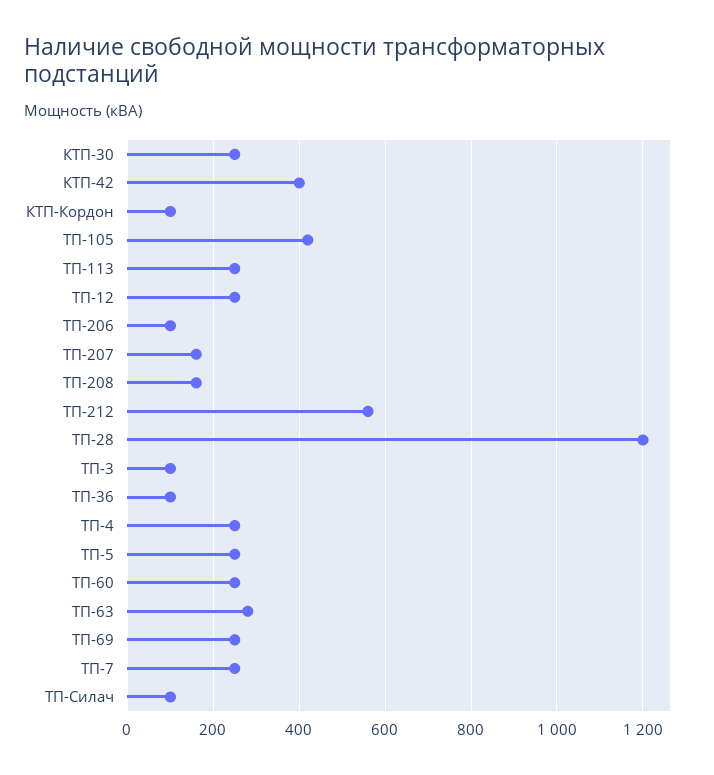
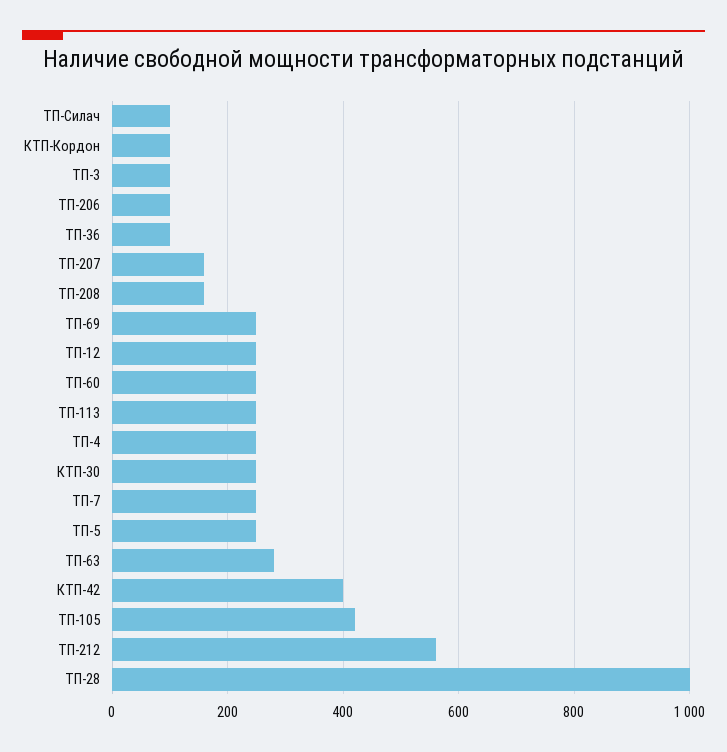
ТП-28: 1200 -> 1000

